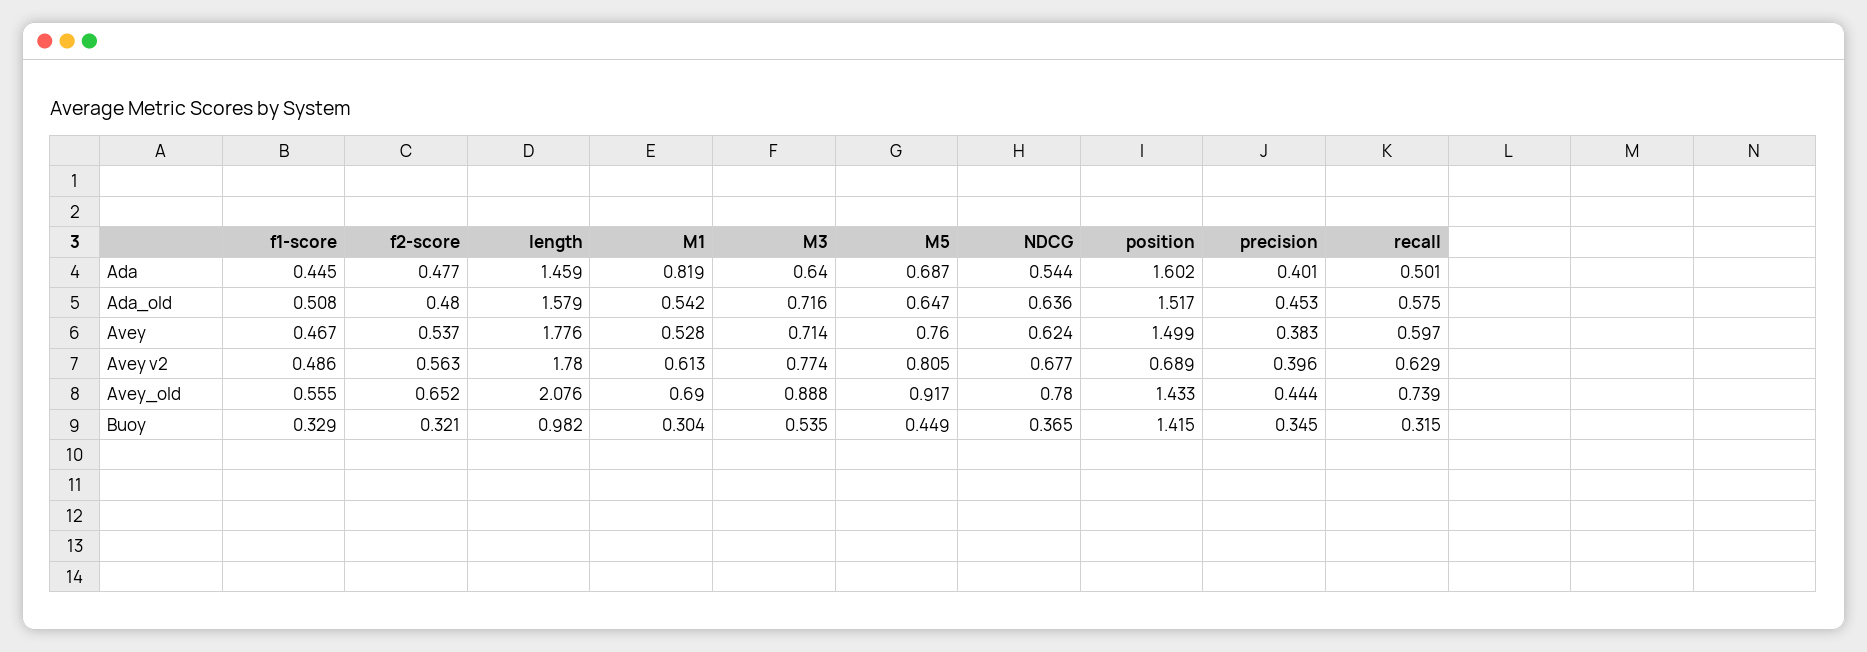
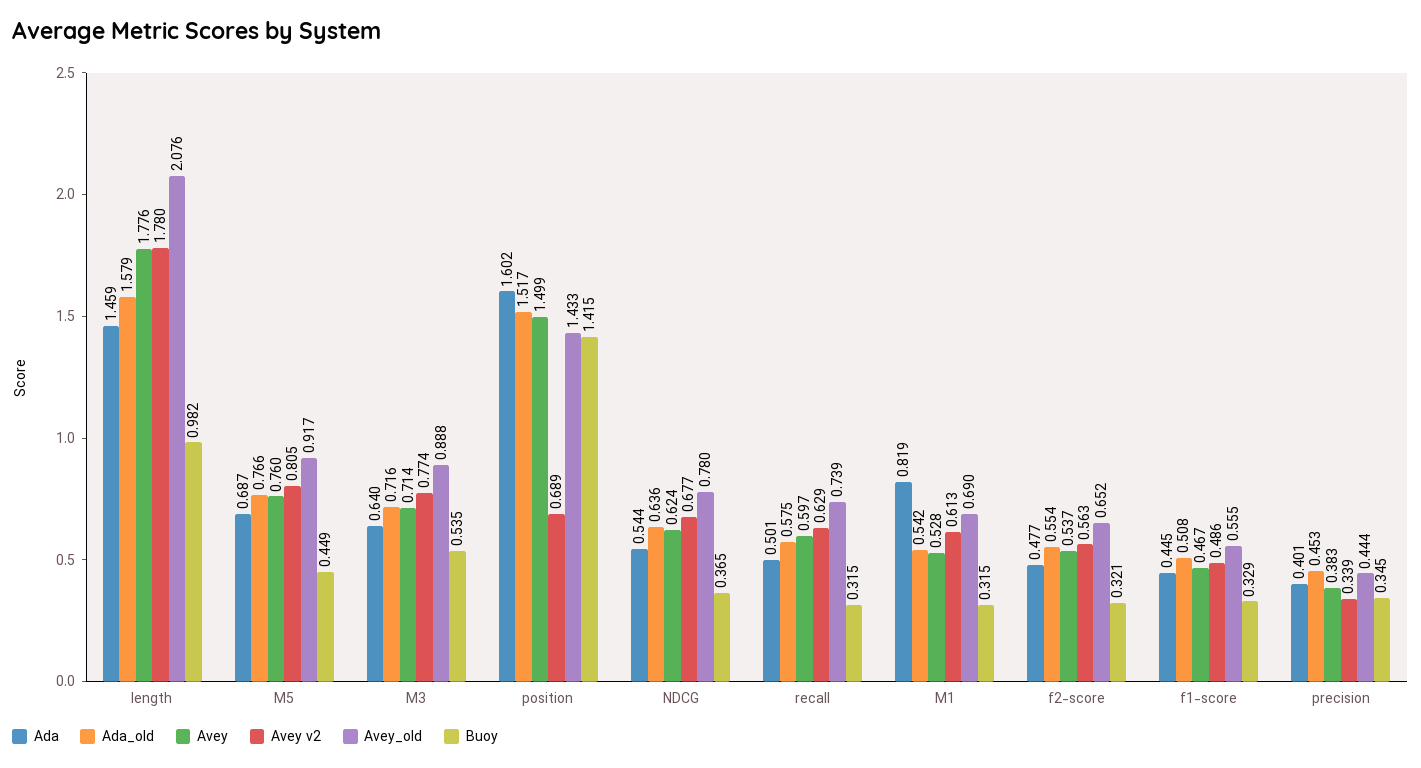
Ada_old, f2-score: 0.48 -> 0.554
Ada_old, M5: 0.647 -> 0.766
Avey v2, precision: 0.396 -> 0.339
Buoy, M1: 0.304 -> 0.315

